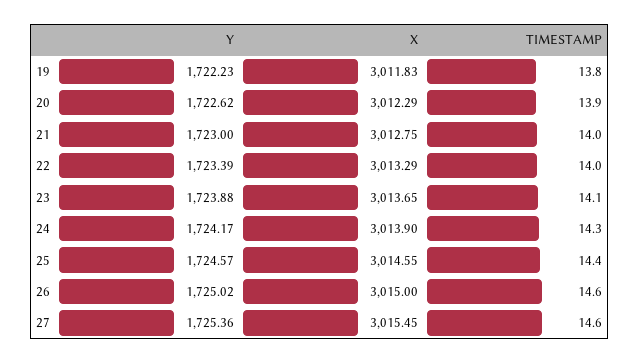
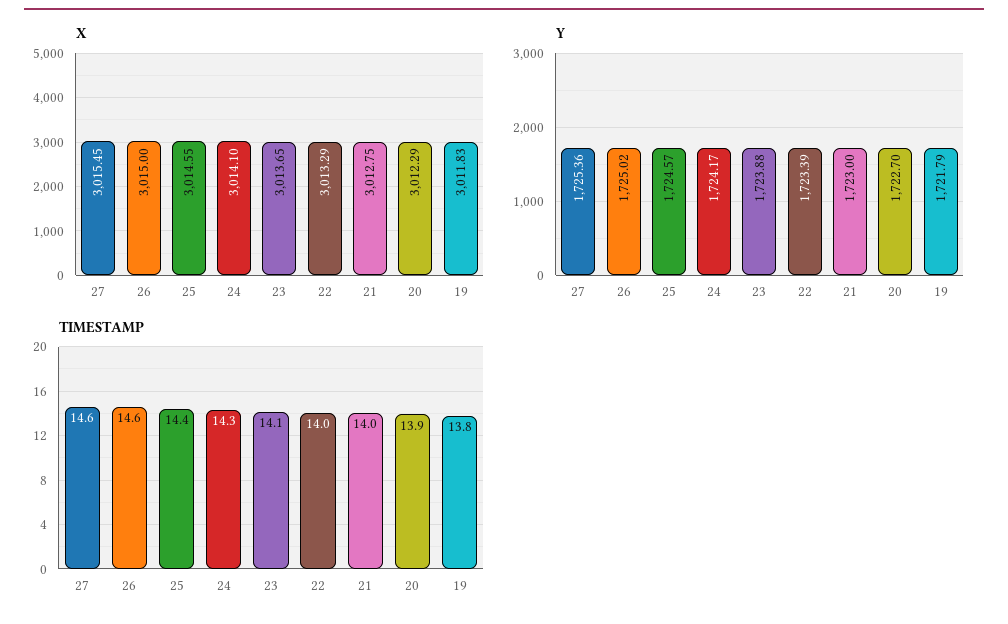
Y, 19: 1722.23 -> 1721.79
Y, 20: 1722.62 -> 1722.7
X, 24: 3013.9 -> 3014.1

